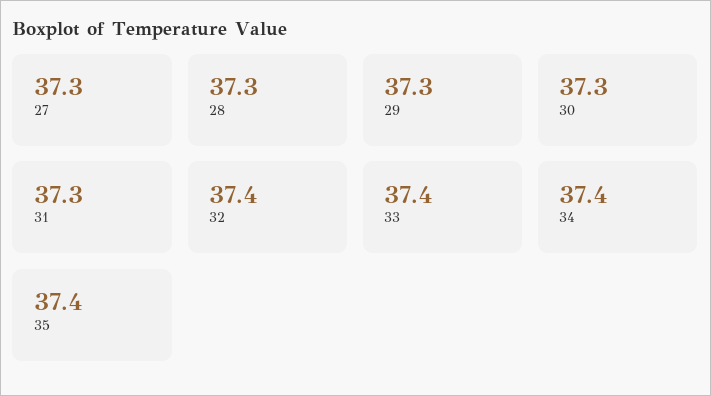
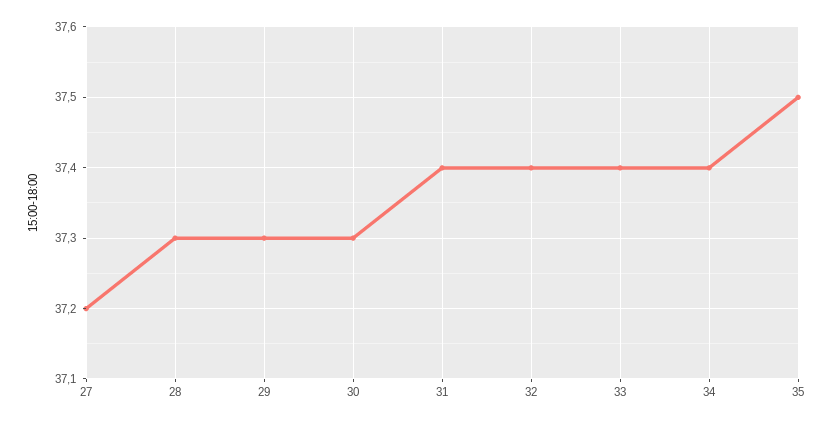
27: 37.3 -> 37.2
31: 37.3 -> 37.4
35: 37.4 -> 37.5

